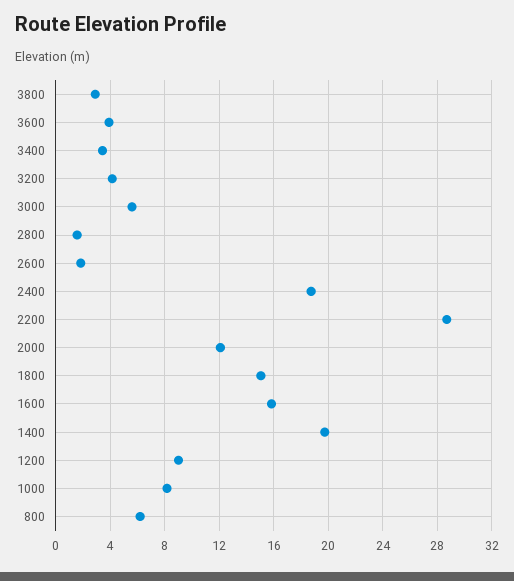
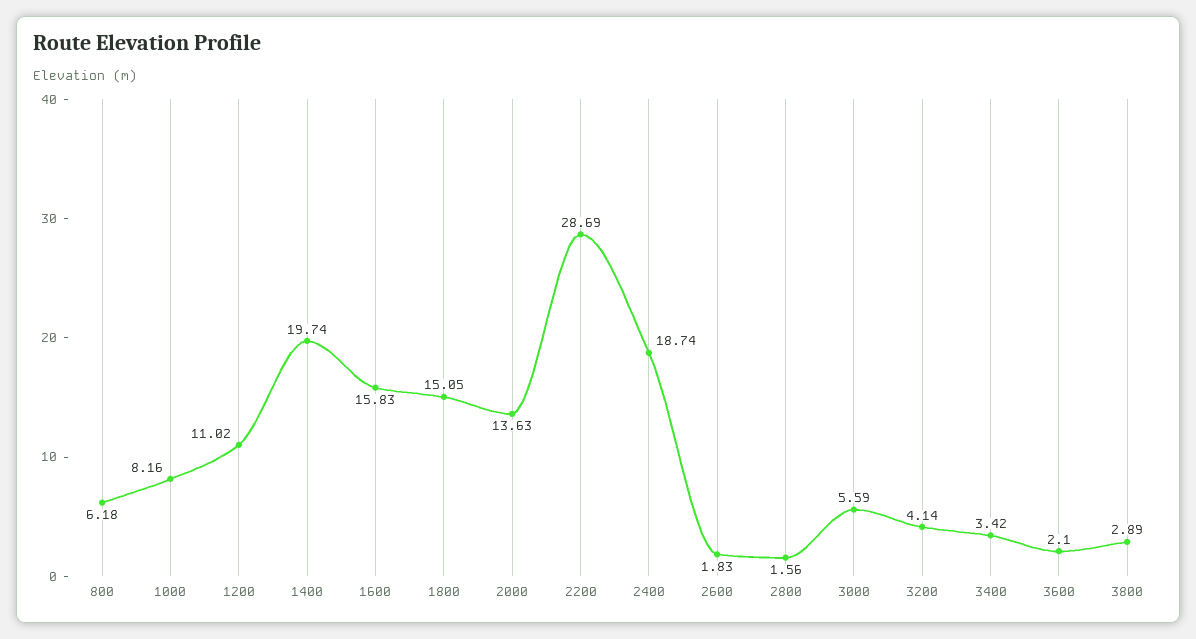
3600: 4 -> 2.1
2000: 12 -> 13.63
1200: 9 -> 11.02

